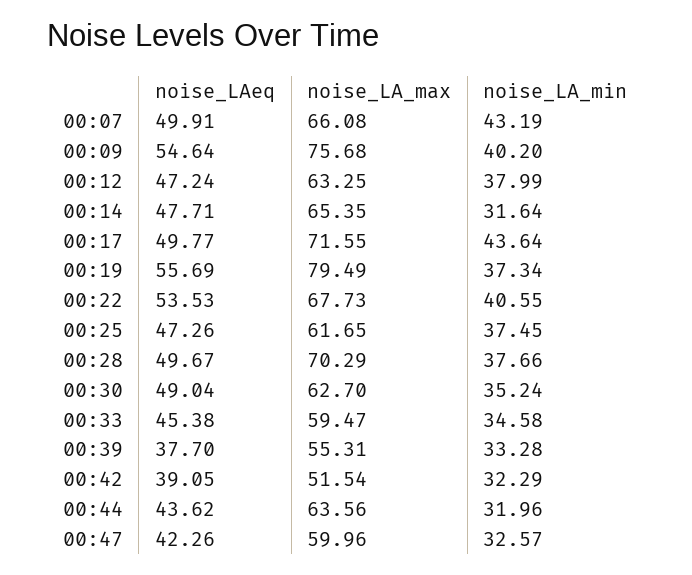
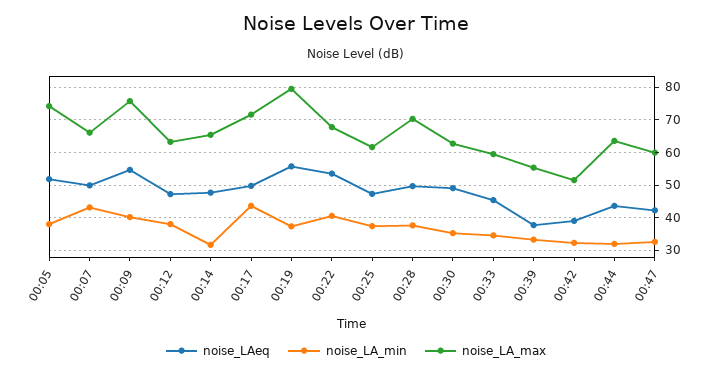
noise_LAeq, 00:05: none -> 52
noise_LA_min, 00:05: none -> 38
noise_LA_max, 00:05: none -> 74

